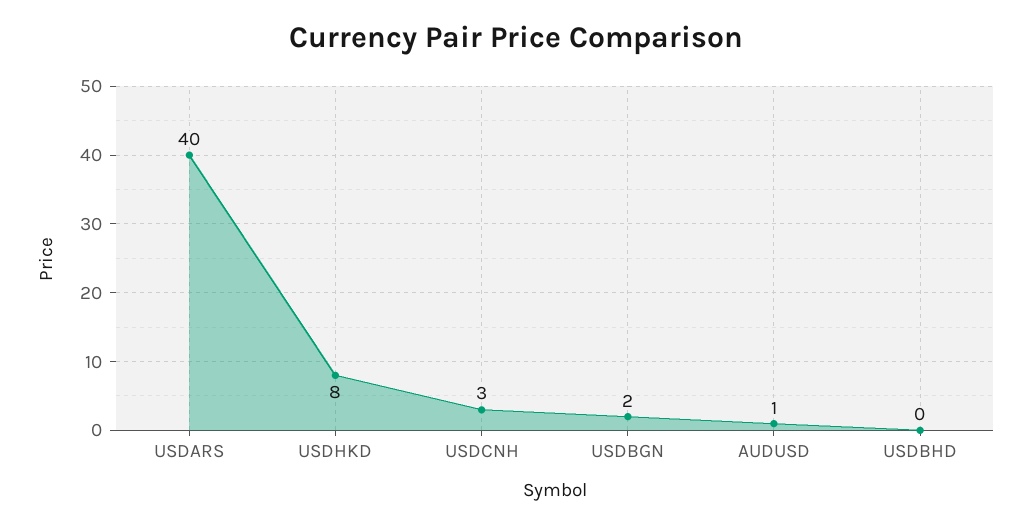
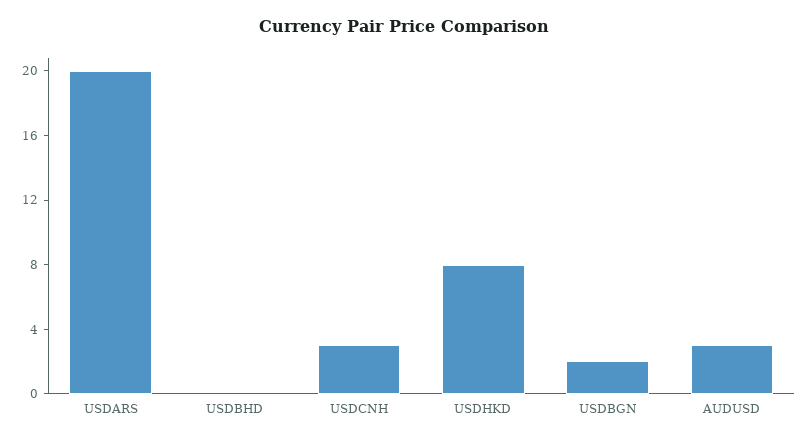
USDARS: 40 -> 20
AUDUSD: 1 -> 3

